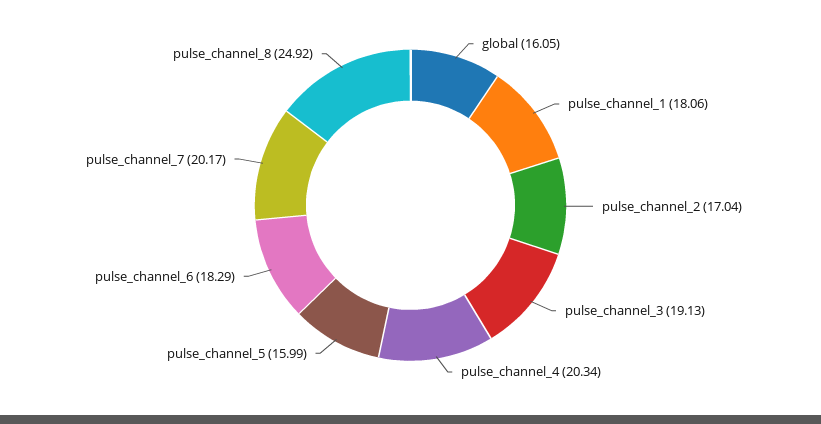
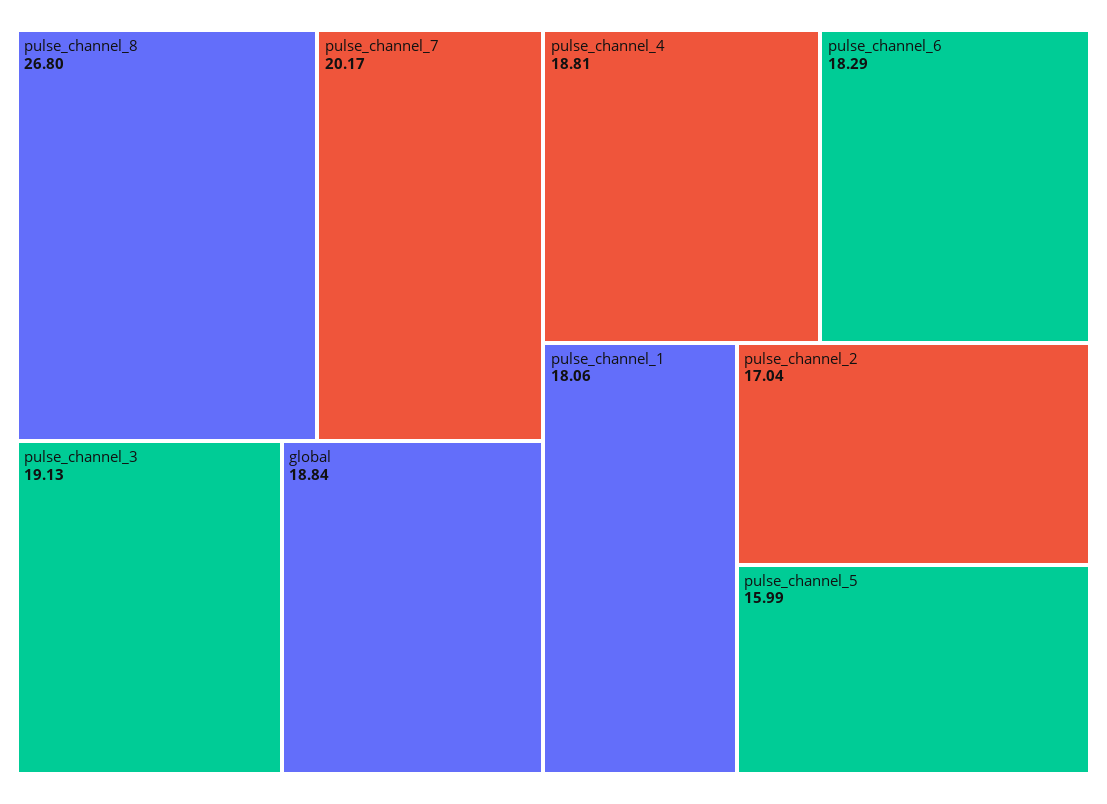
global: 16.05 -> 18.84
pulse_channel_4: 20.34 -> 18.81
pulse_channel_8: 24.92 -> 26.8

